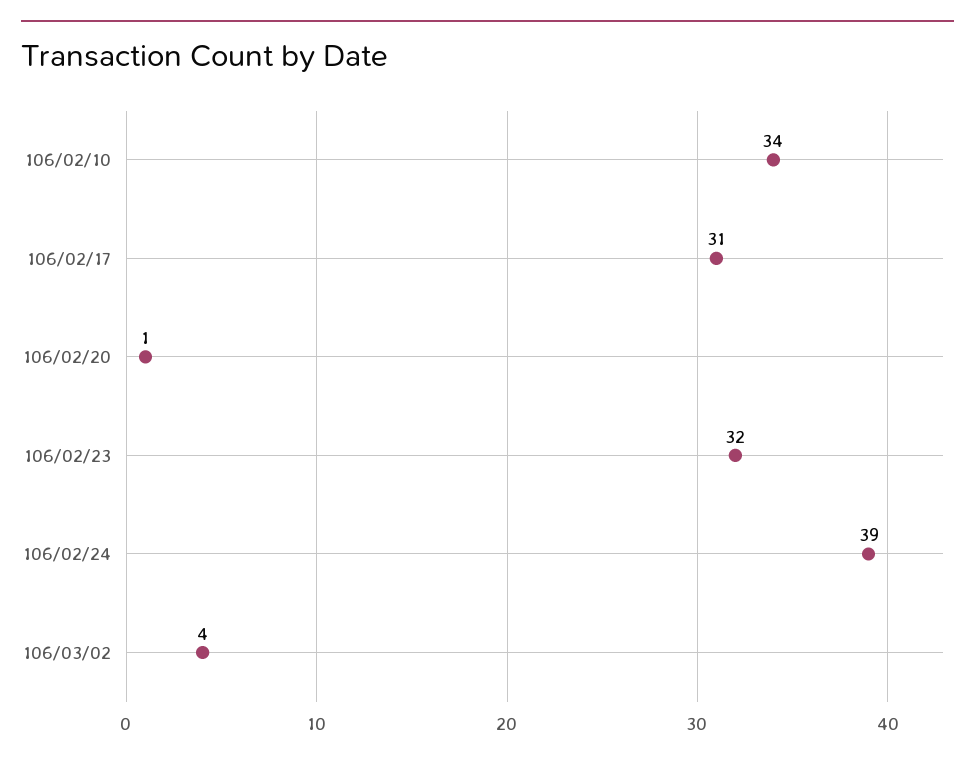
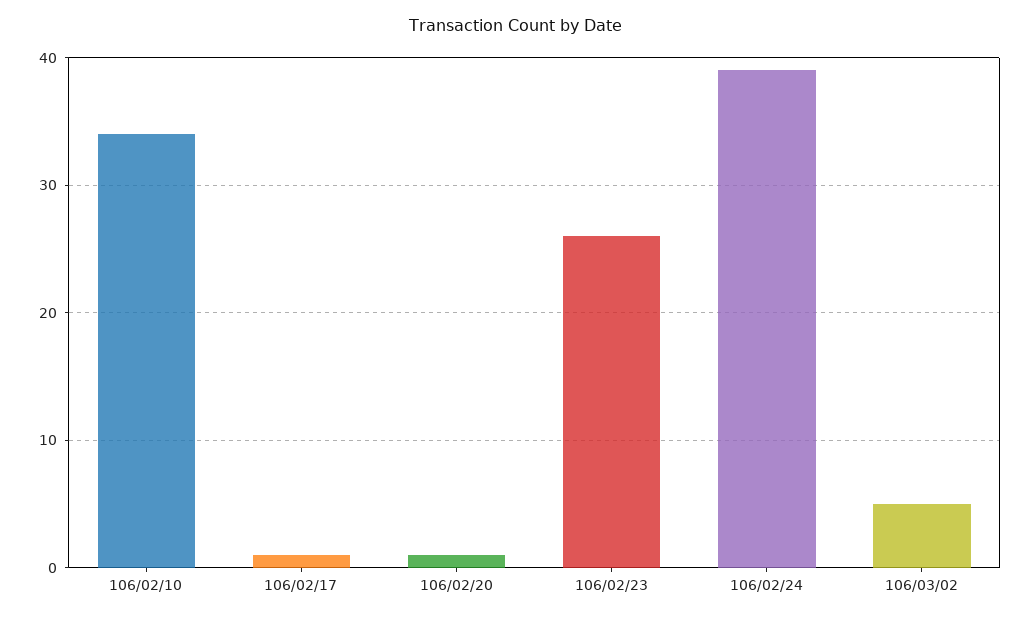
106/02/17: 31 -> 1
106/02/23: 32 -> 26
106/03/02: 4 -> 5

